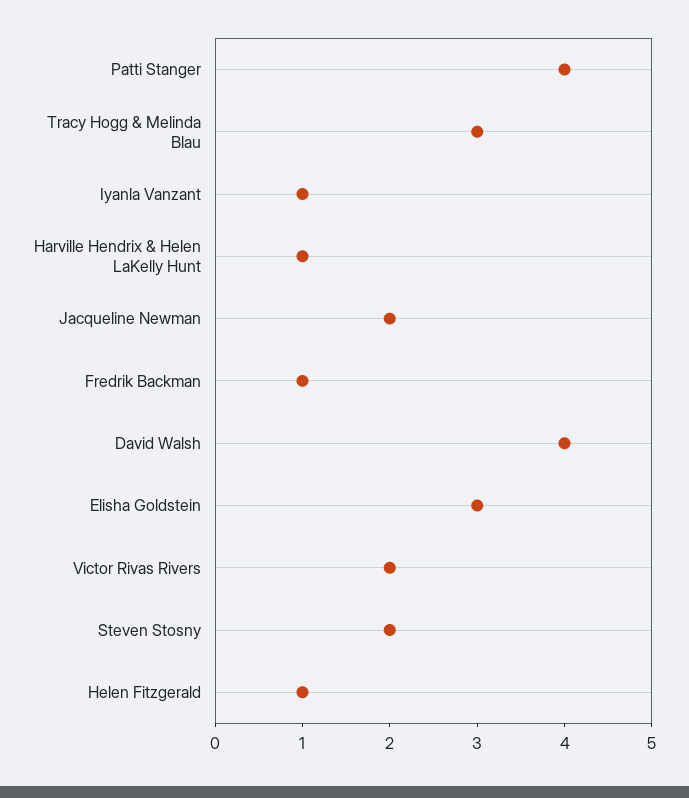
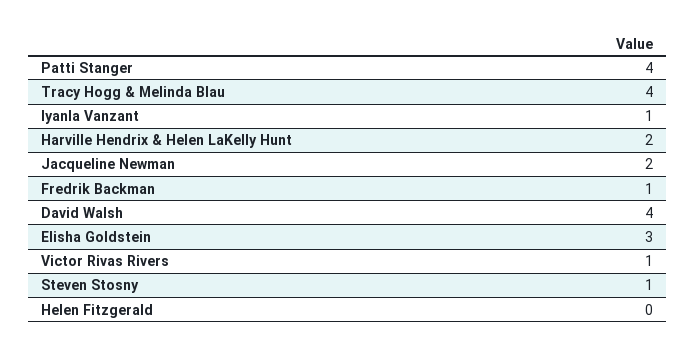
Tracy Hogg & Melinda Blau: 3 -> 4
Harville Hendrix & Helen LaKelly Hunt: 1 -> 2
Victor Rivas Rivers: 2 -> 1
Steven Stosny: 2 -> 1
Helen Fitzgerald: 1 -> 0

